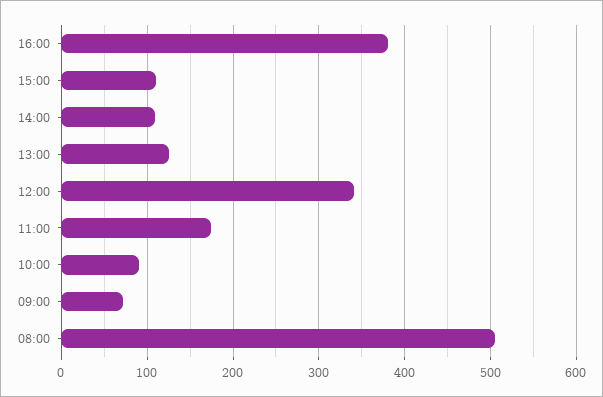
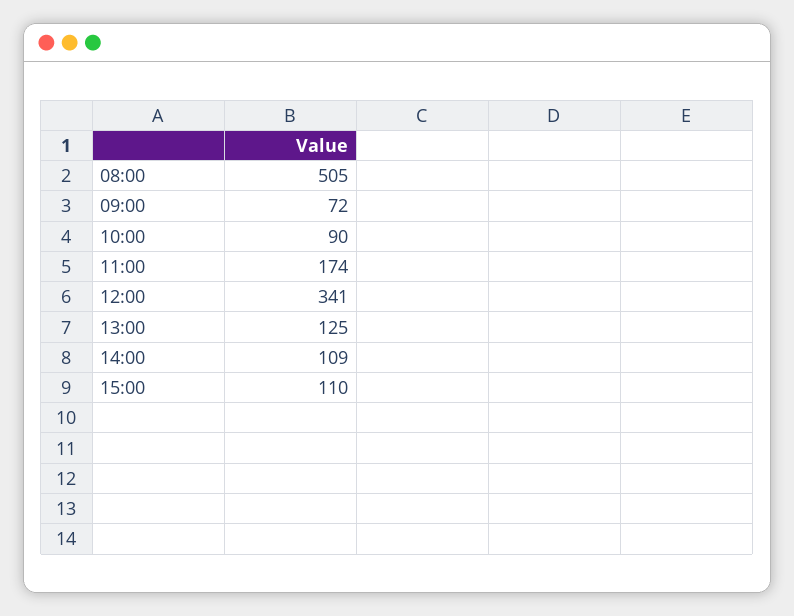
16:00: 380 -> none

